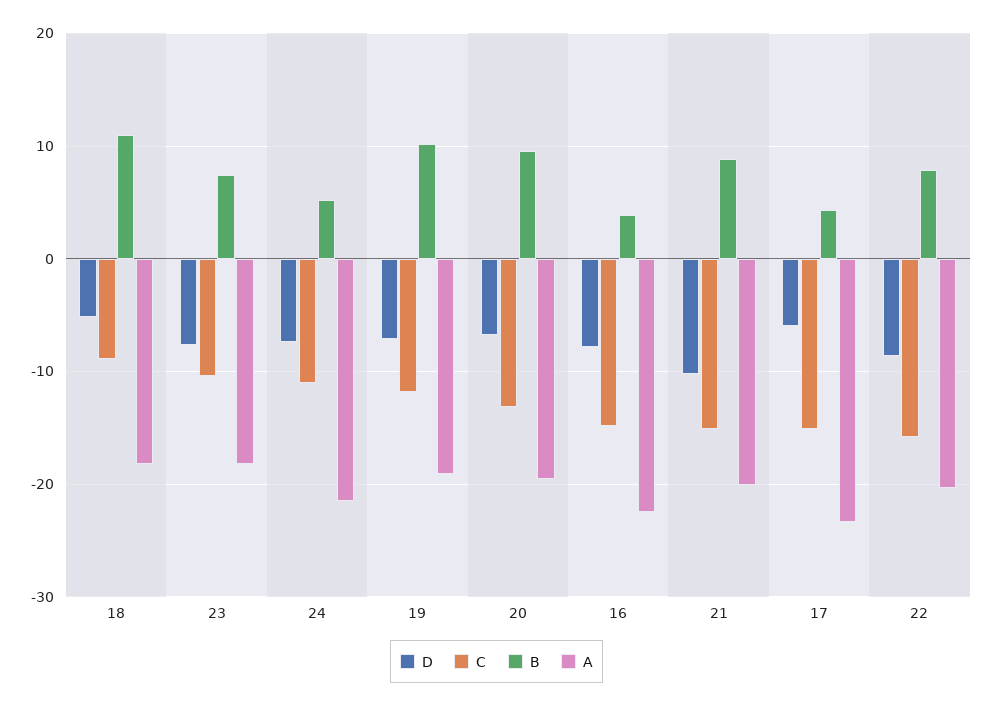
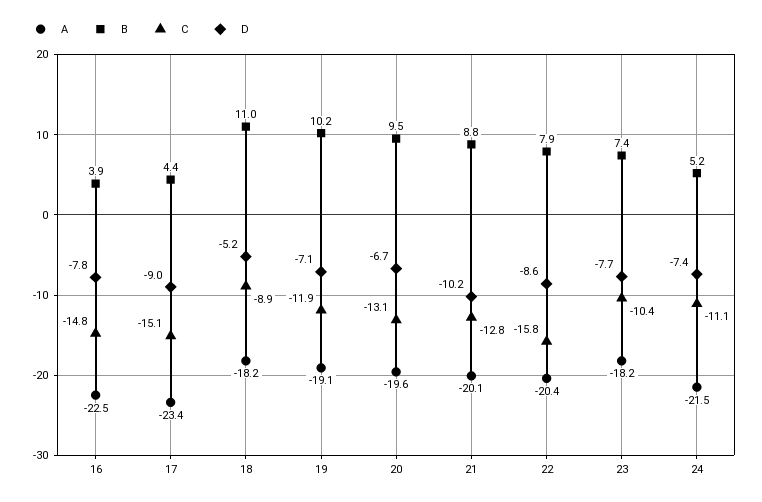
C, 21: -15 -> -12.8
D, 17: -6 -> -9

